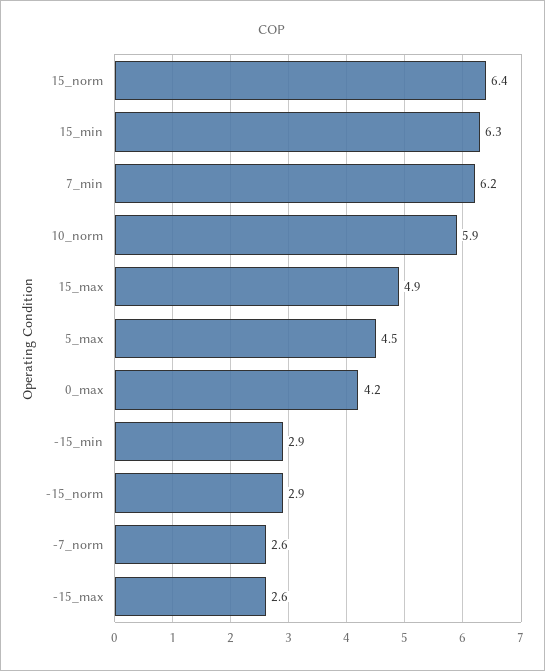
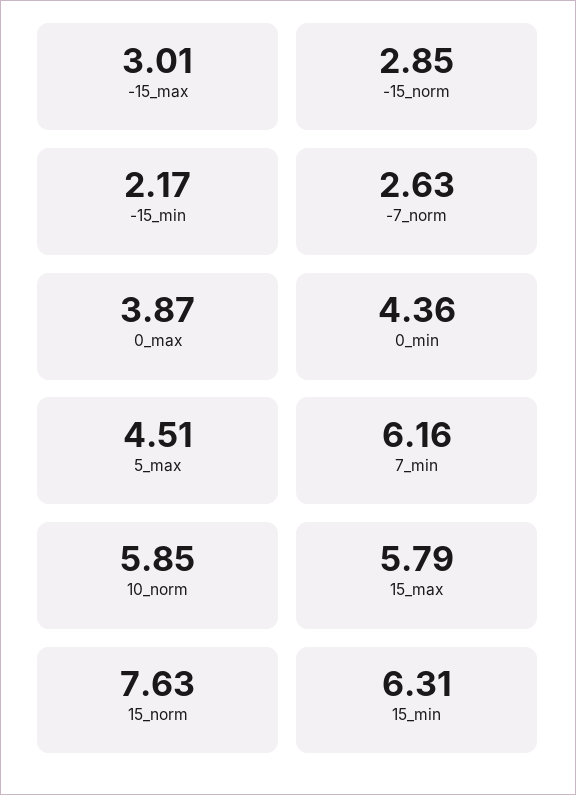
15_norm: 6.4 -> 7.63
15_max: 4.9 -> 5.79
0_max: 4.2 -> 3.87
-15_min: 2.9 -> 2.17
-15_max: 2.6 -> 3.01
0_min: none -> 4.36

